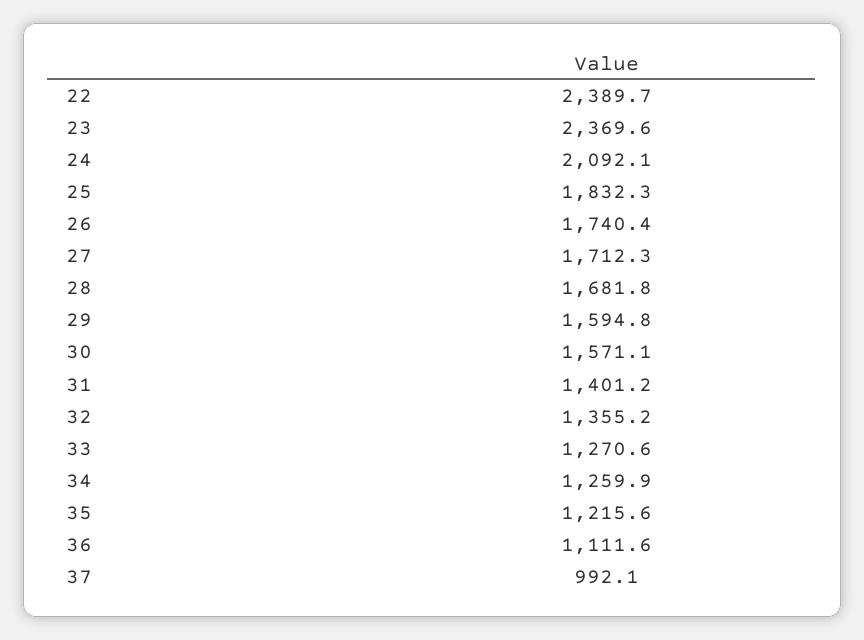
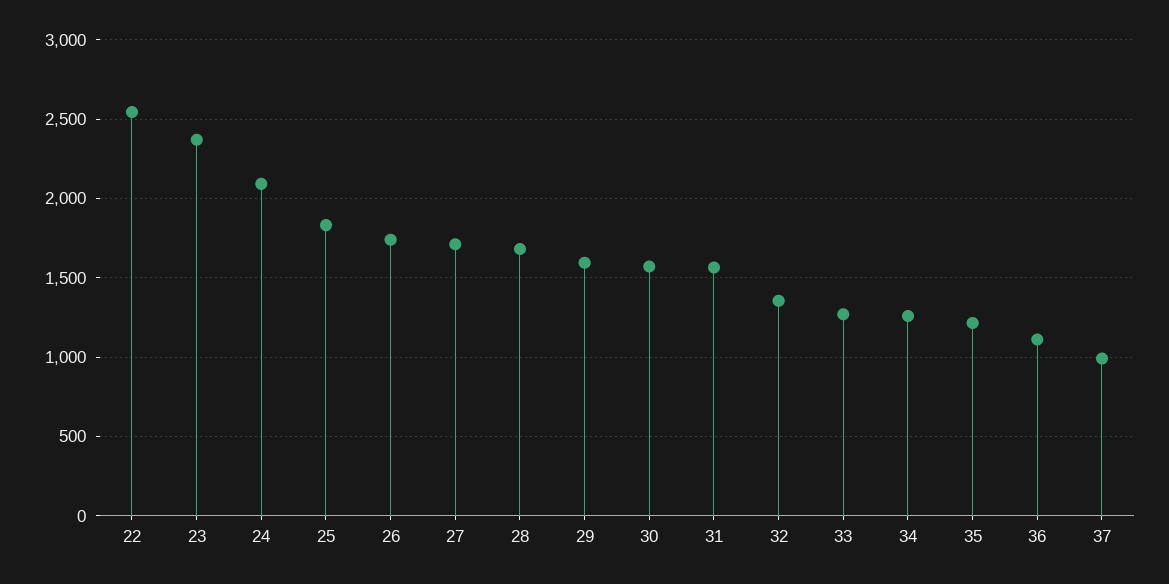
22: 2389.7 -> 2550
31: 1401.2 -> 1550

